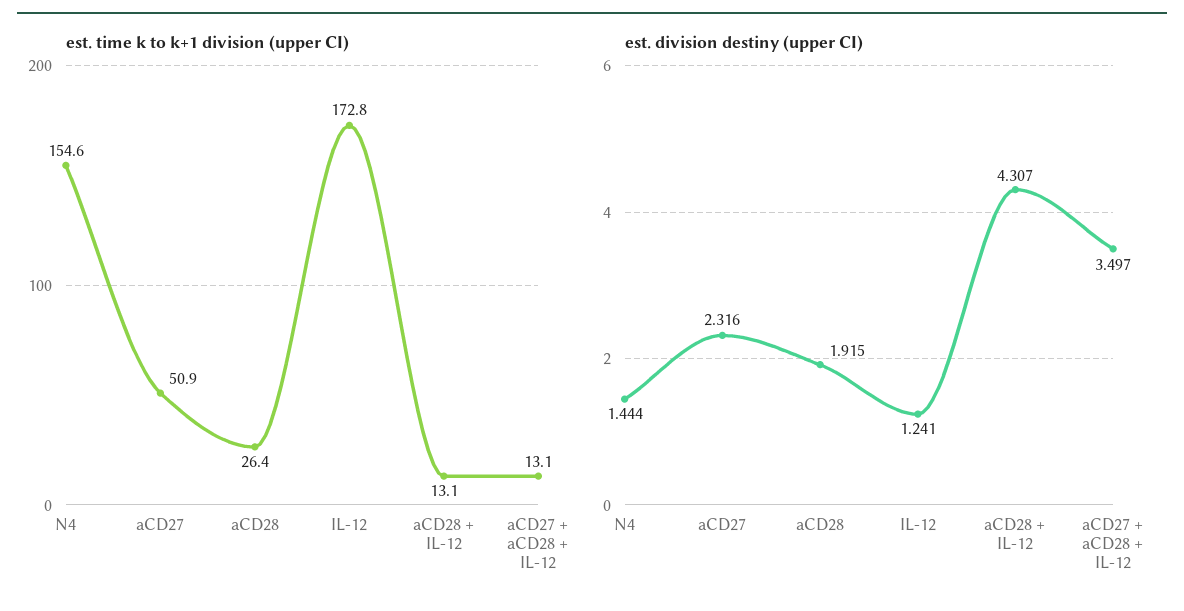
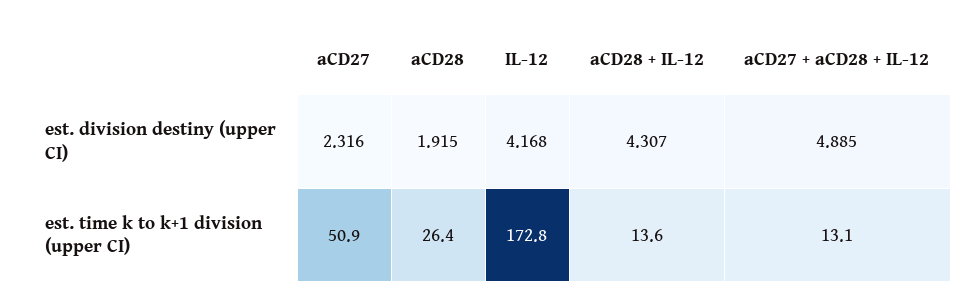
est. time k to k+1 division (upper CI), N4: 154.6 -> none
est. time k to k+1 division (upper CI), aCD28 + IL-12: 13.1 -> 13.6
est. division destiny (upper CI), N4: 1.444 -> none
est. division destiny (upper CI), IL-12: 1.241 -> 4.168
est. division destiny (upper CI), aCD27 + aCD28 + IL-12: 3.497 -> 4.885

